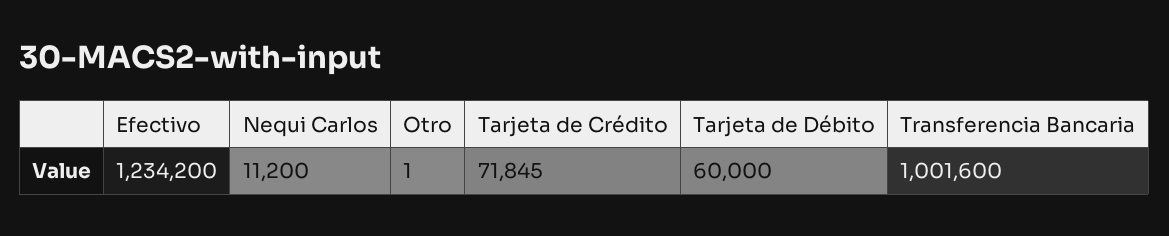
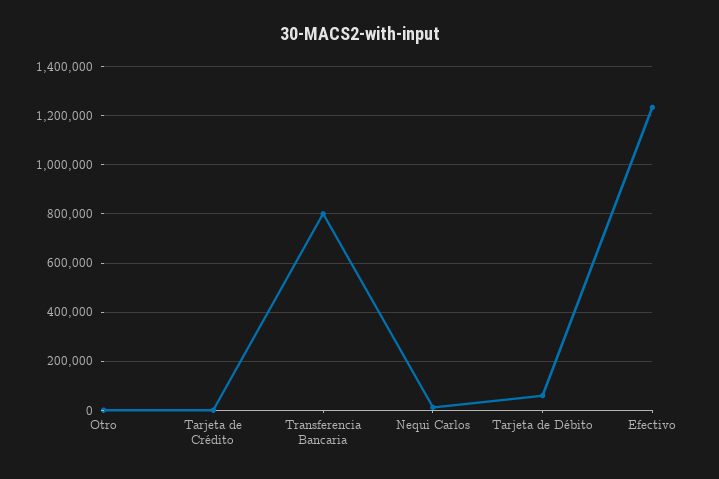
Tarjeta de Crédito: 71845 -> 0
Transferencia Bancaria: 1001600 -> 800000

